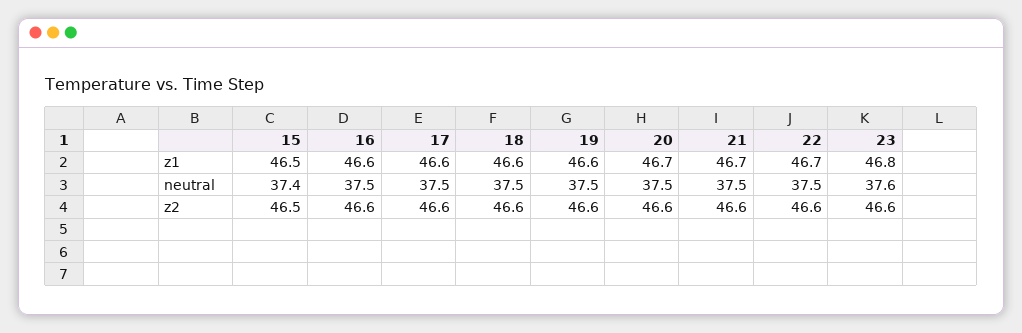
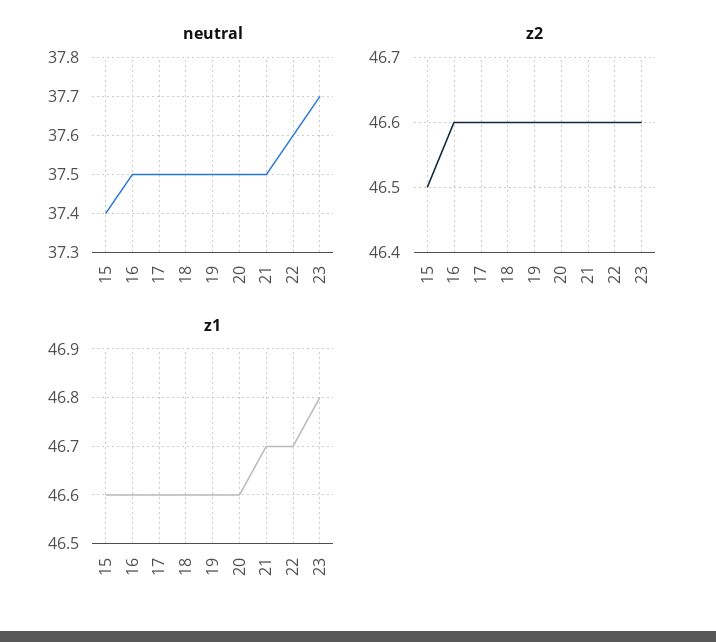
z1, 15: 46.5 -> 46.6
z1, 20: 46.7 -> 46.6
neutral, 22: 37.5 -> 37.6
neutral, 23: 37.6 -> 37.7

